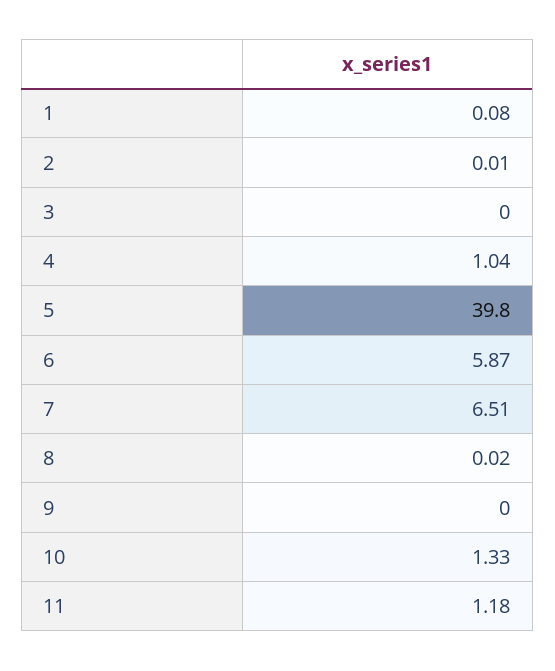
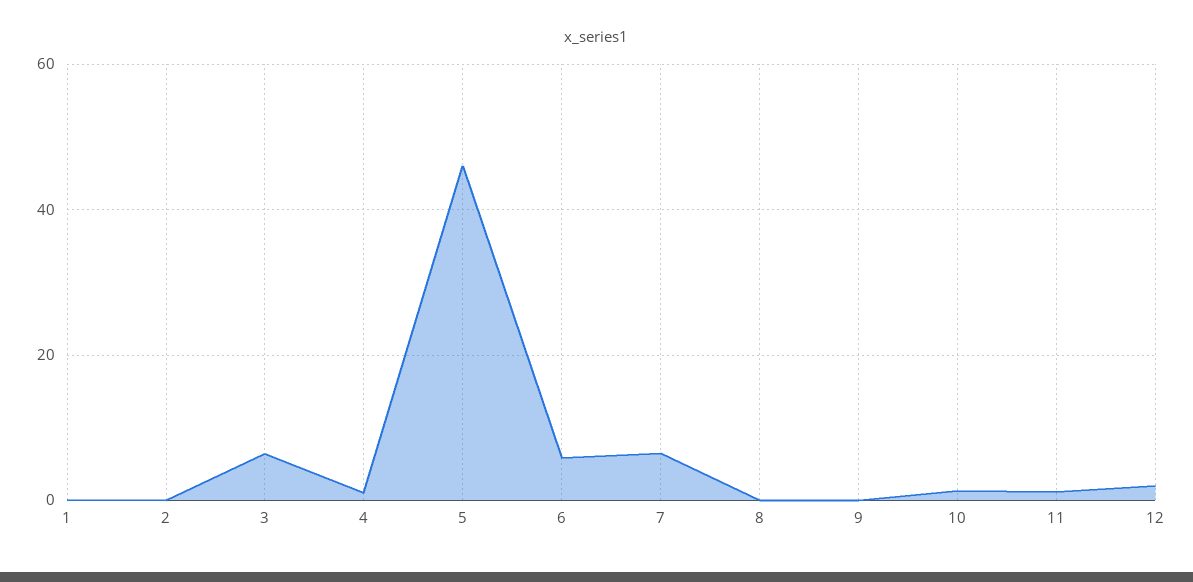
3: 0 -> 6
5: 39.8 -> 46
12: none -> 2

